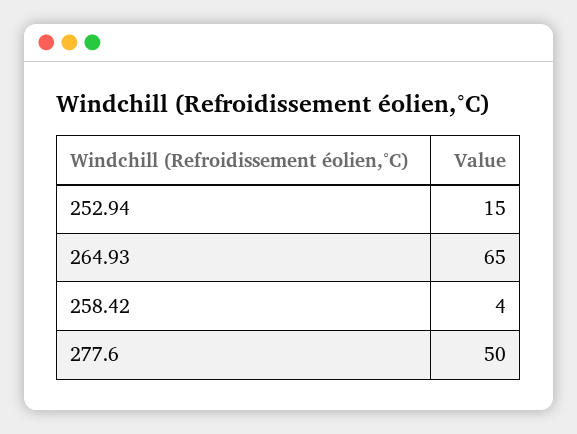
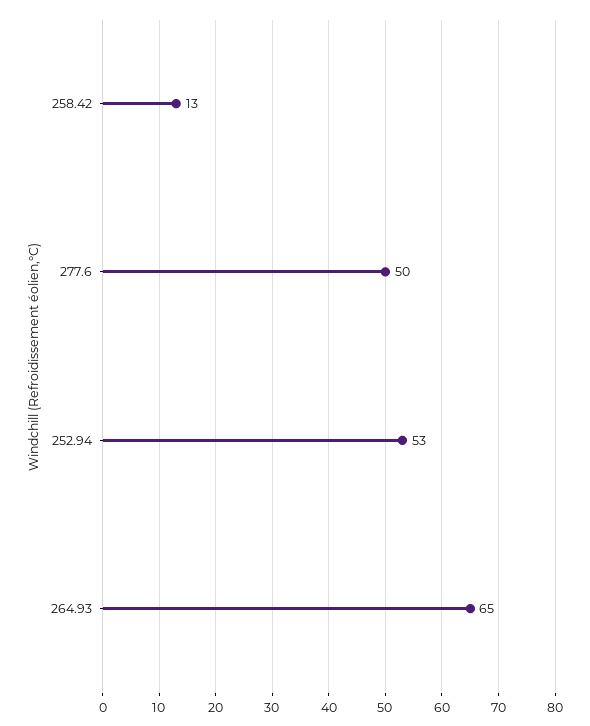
252.94: 15 -> 53
258.42: 4 -> 13

